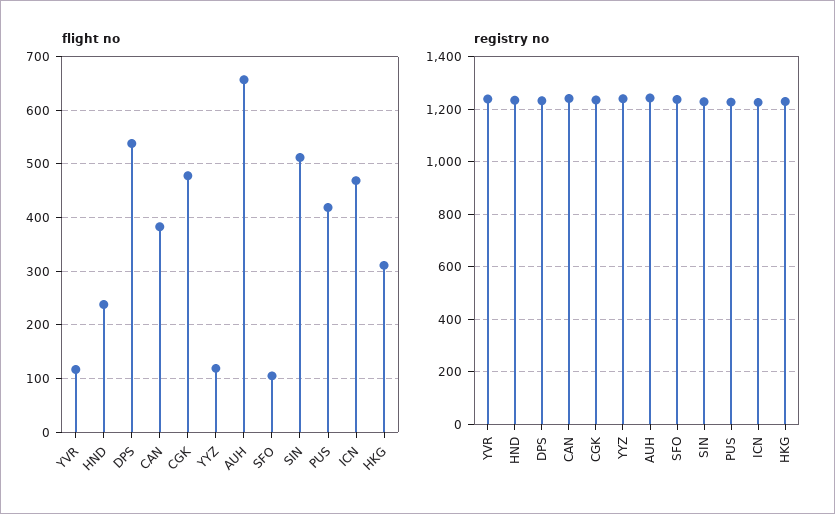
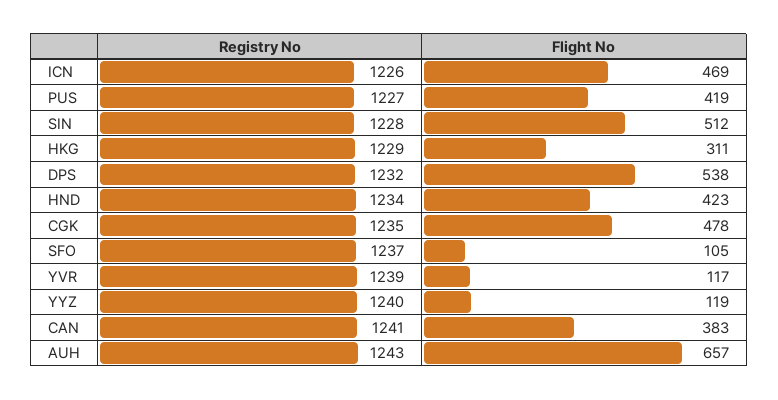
flight no, HND: 240 -> 423

